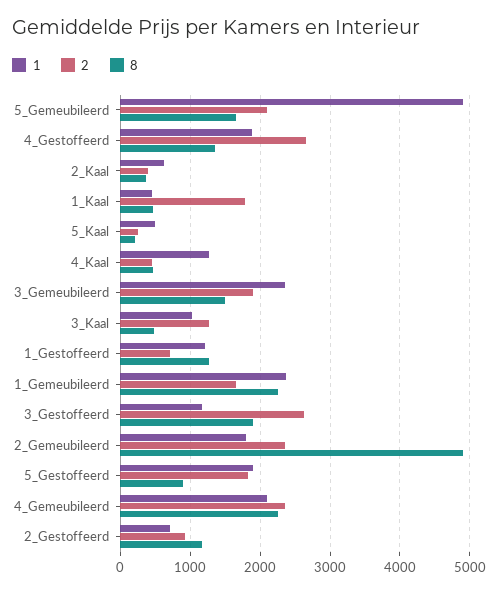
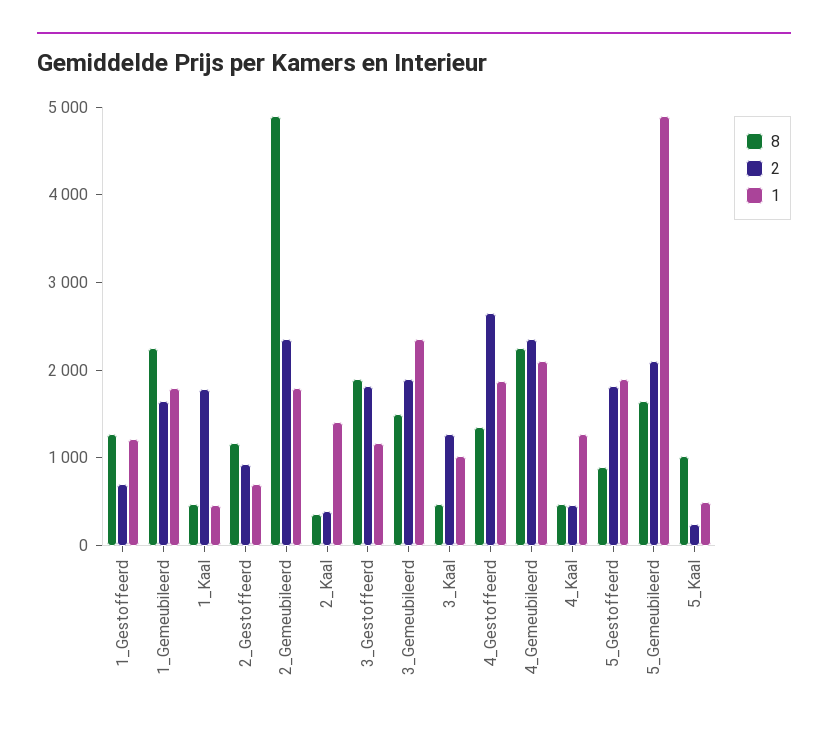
1, 2_Kaal: 600 -> 1400
8, 5_Kaal: 200 -> 1000
1, 1_Gemeubileerd: 2400 -> 1800
2, 3_Gestoffeerd: 2600 -> 1800

